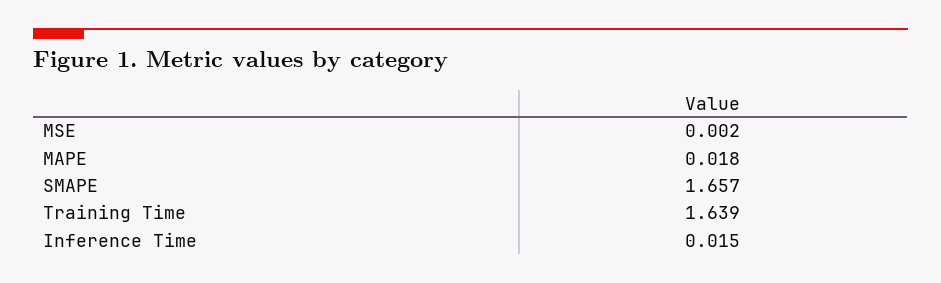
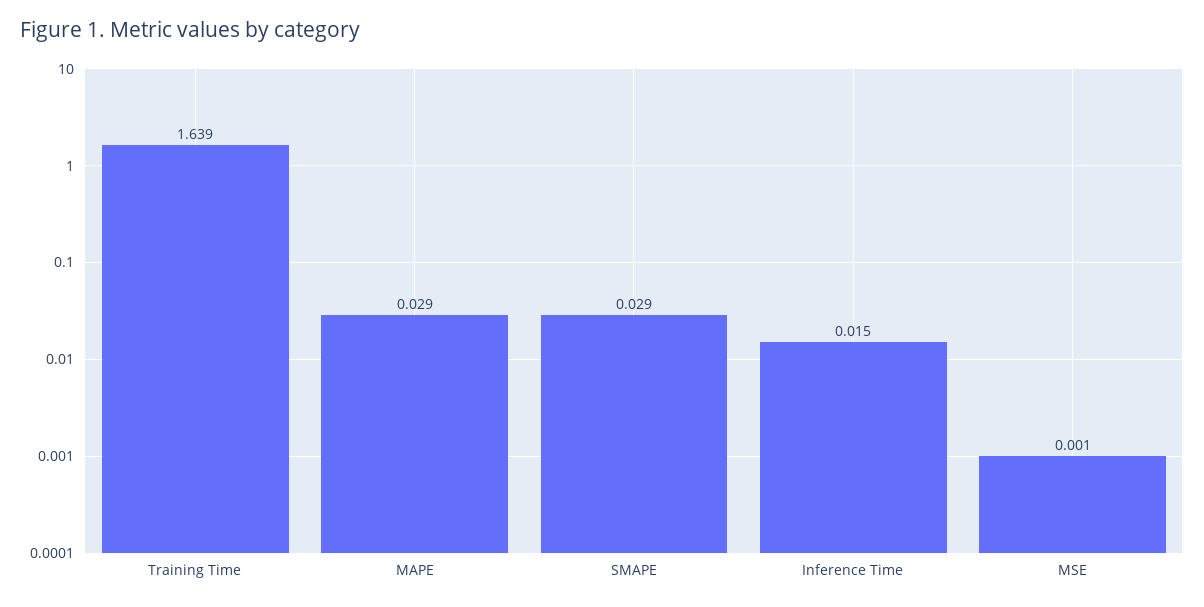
MSE: 0.002 -> 0.001
MAPE: 0.018 -> 0.029
SMAPE: 1.657 -> 0.029

